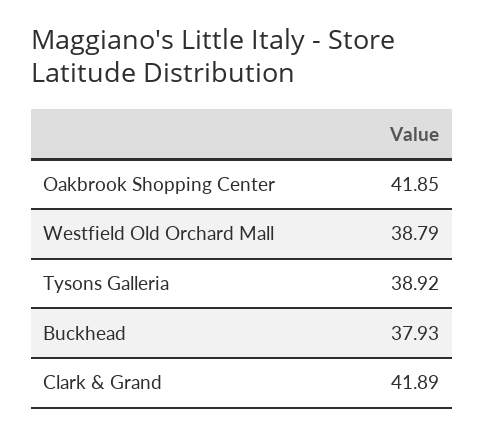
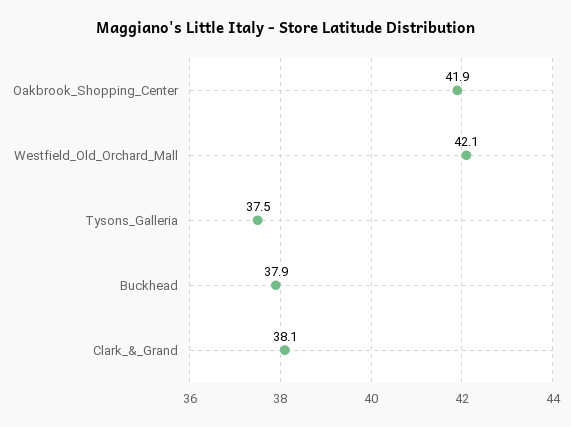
Westfield Old Orchard Mall: 38.79 -> 42.1
Tysons Galleria: 38.92 -> 37.5
Clark & Grand: 41.89 -> 38.1

